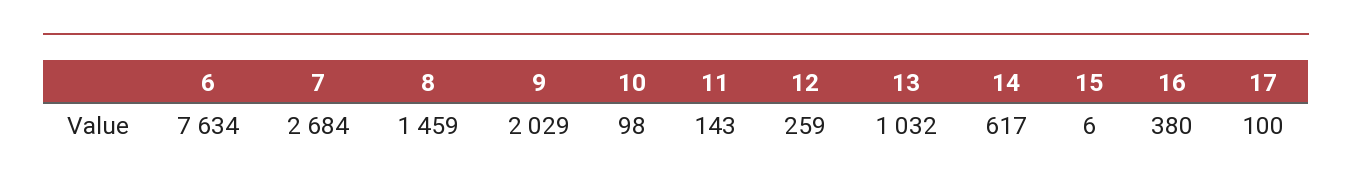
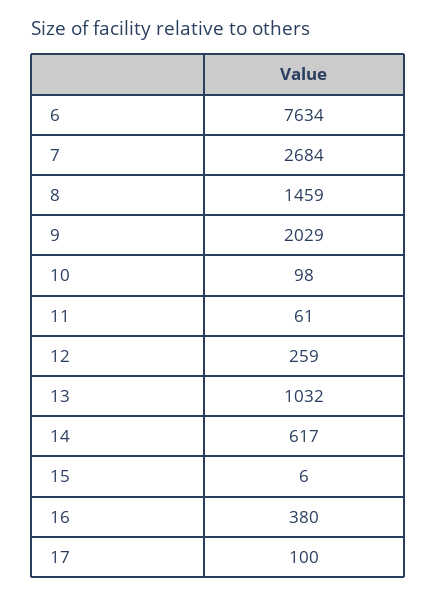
11: 143 -> 61

